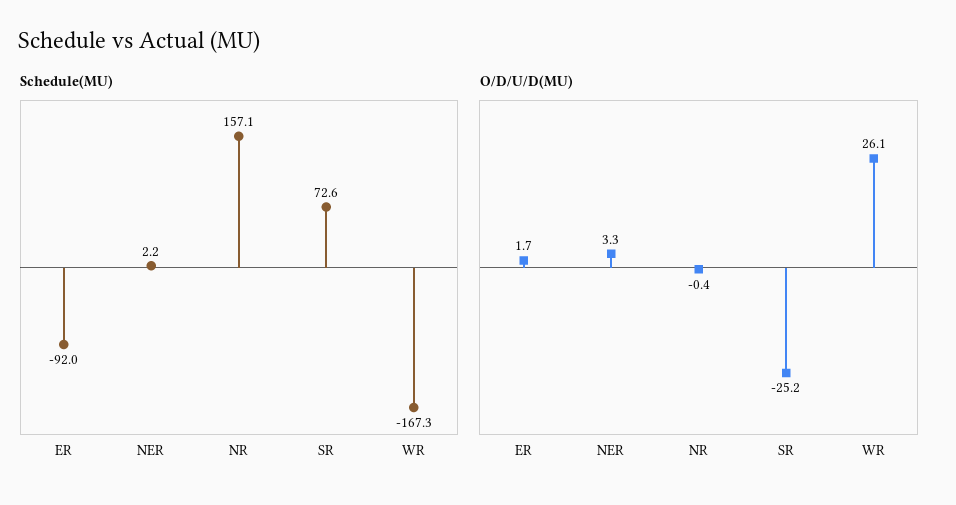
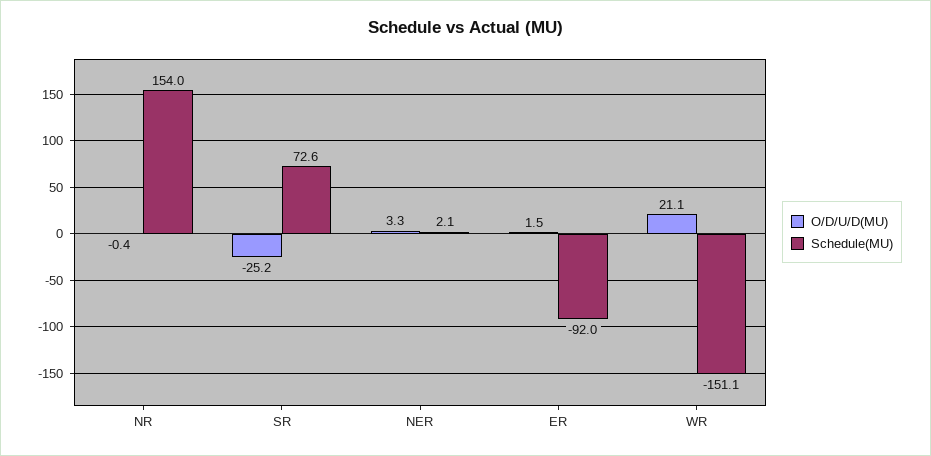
Schedule(MU), NER: 2.2 -> 2.1
Schedule(MU), NR: 157.1 -> 154
Schedule(MU), WR: -167.3 -> -151.1
O/D/U/D(MU), ER: 1.7 -> 1.5
O/D/U/D(MU), WR: 26.1 -> 21.1

